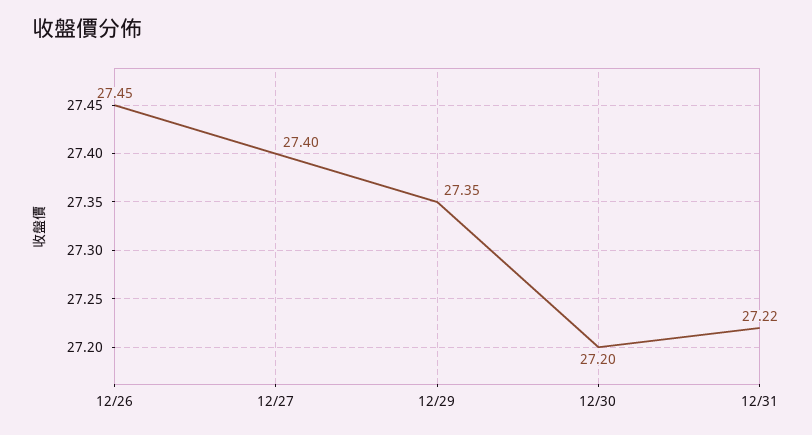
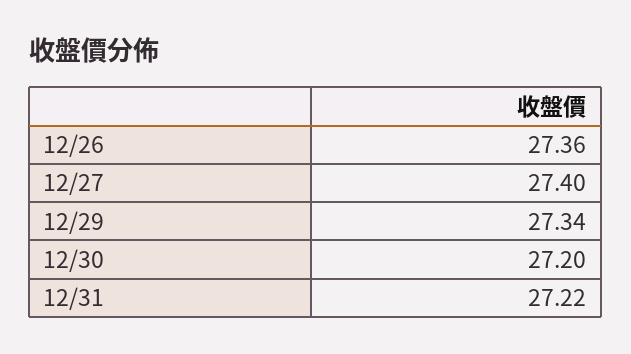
12/26: 27.45 -> 27.36
12/29: 27.35 -> 27.34

